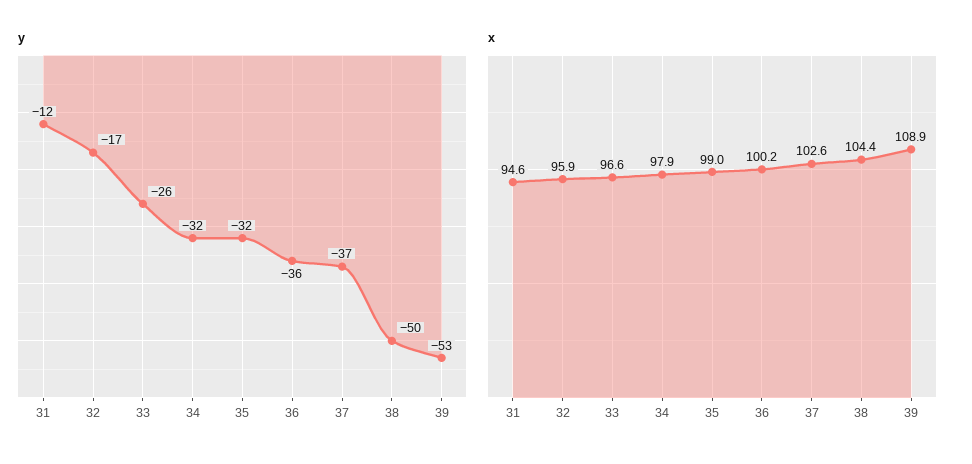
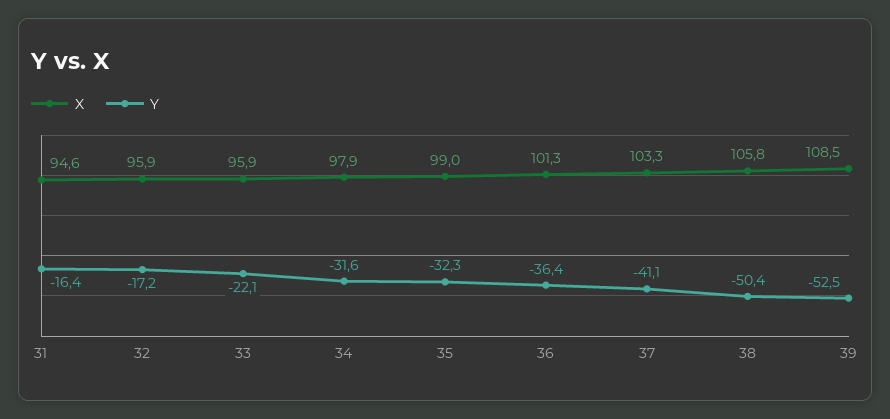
y, 31: -12 -> -16.4
y, 33: -26 -> -22.1
y, 37: -37 -> -41.1
x, 33: 96.6 -> 95.9
x, 36: 100.2 -> 101.3
x, 37: 102.6 -> 103.3
x, 38: 104.4 -> 105.8
x, 39: 108.9 -> 108.5

